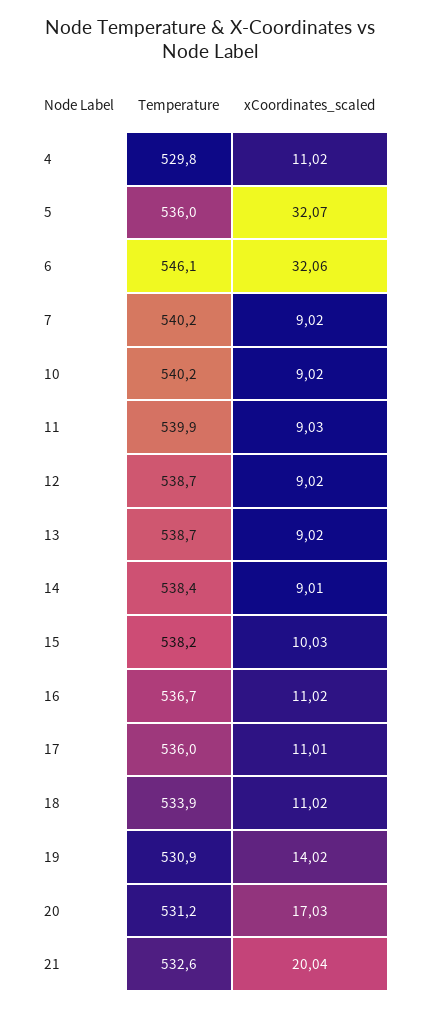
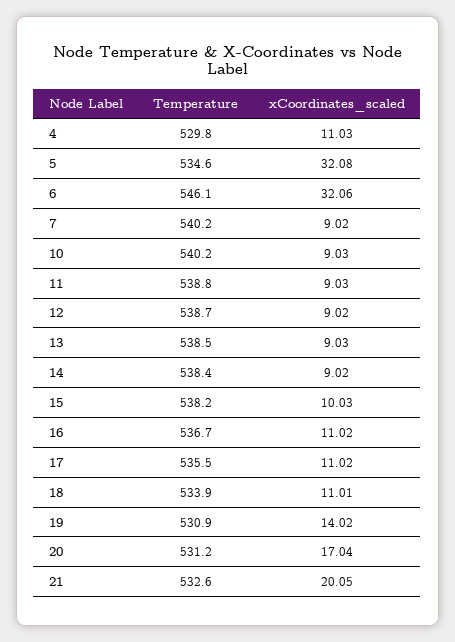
xCoordinates_scaled, 4: 11.02 -> 11.03
Temperature, 5: 536 -> 534.6
xCoordinates_scaled, 5: 32.07 -> 32.08
xCoordinates_scaled, 10: 9.02 -> 9.03
Temperature, 11: 539.9 -> 538.8
Temperature, 13: 538.7 -> 538.5
xCoordinates_scaled, 13: 9.02 -> 9.03
xCoordinates_scaled, 14: 9.01 -> 9.02
Temperature, 17: 536 -> 535.5
xCoordinates_scaled, 17: 11.01 -> 11.02
xCoordinates_scaled, 18: 11.02 -> 11.01
xCoordinates_scaled, 20: 17.03 -> 17.04
xCoordinates_scaled, 21: 20.04 -> 20.05

